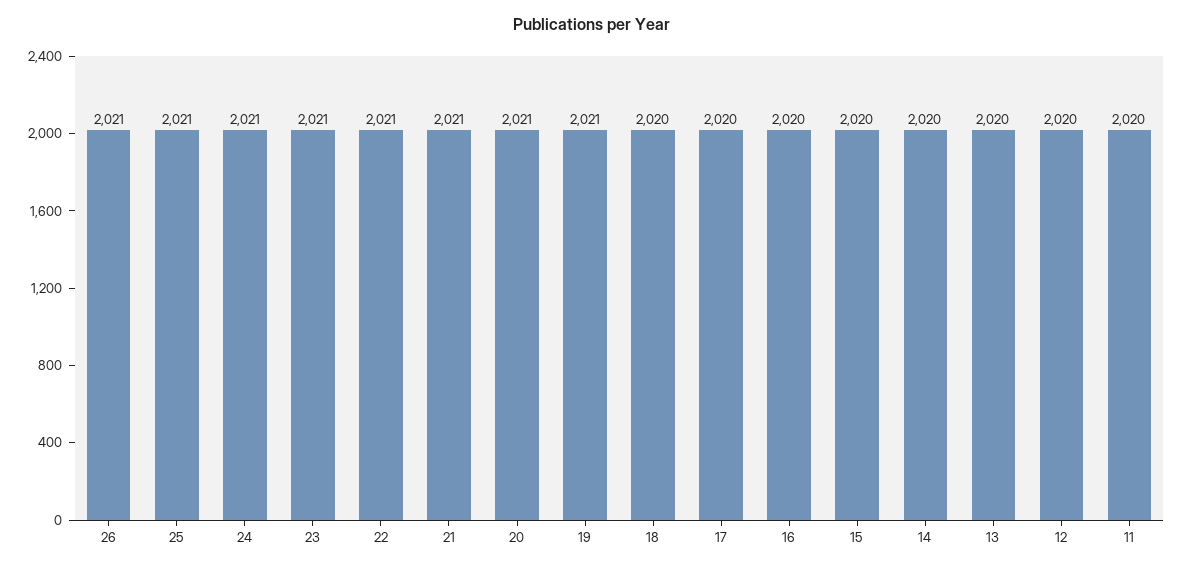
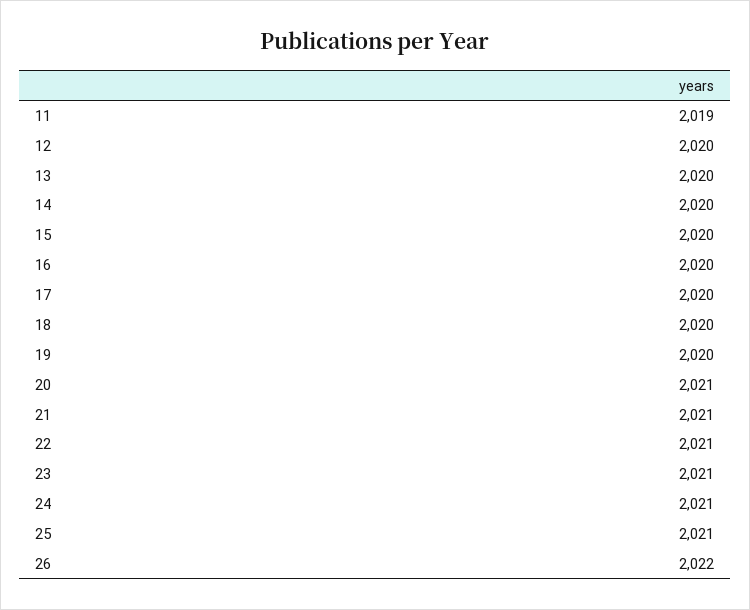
26: 2021 -> 2022
19: 2021 -> 2020
11: 2020 -> 2019

